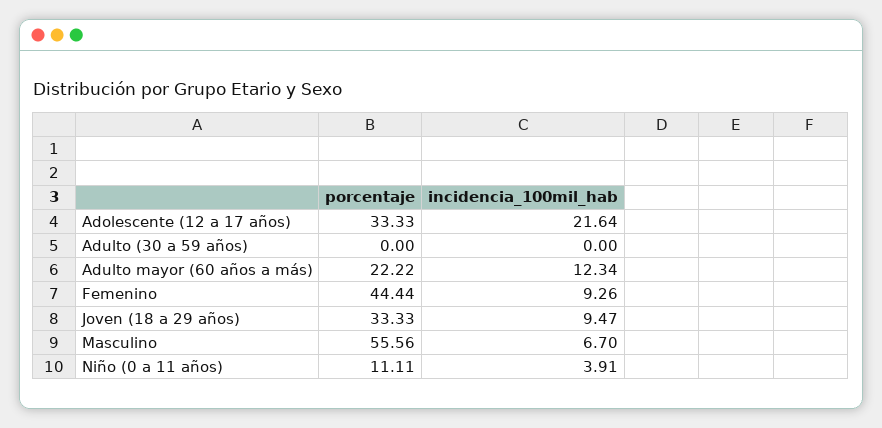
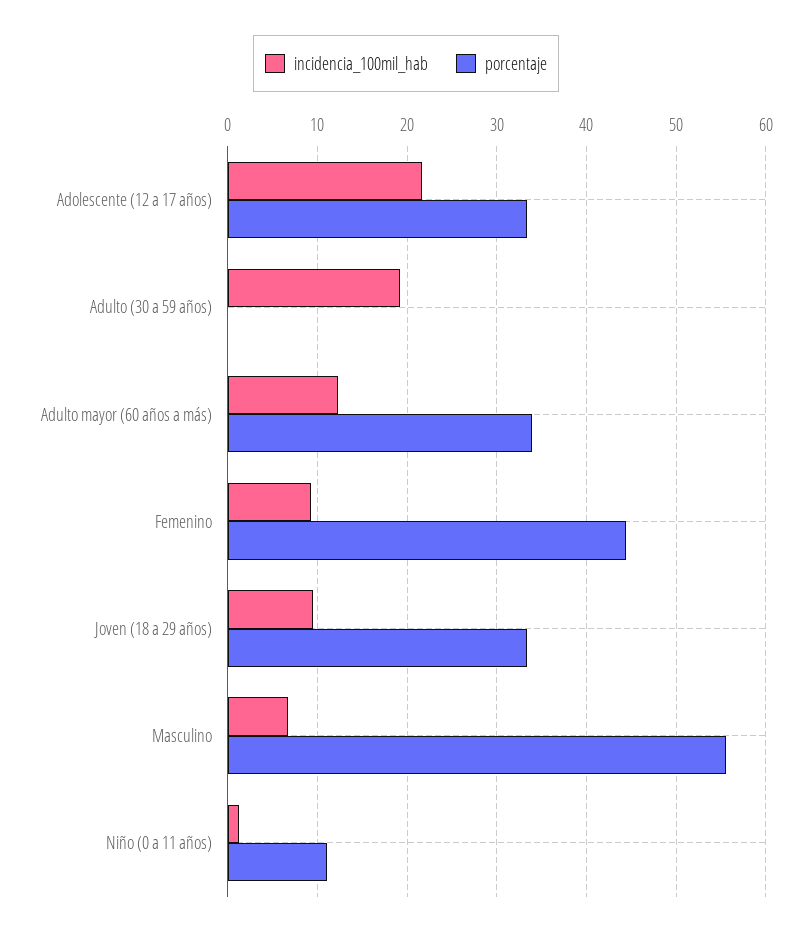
incidencia_100mil_hab, Adulto (30 a 59 años): 0 -> 19
porcentaje, Adulto mayor (60 años a más): 22.22 -> 34
incidencia_100mil_hab, Niño (0 a 11 años): 3.91 -> 1

